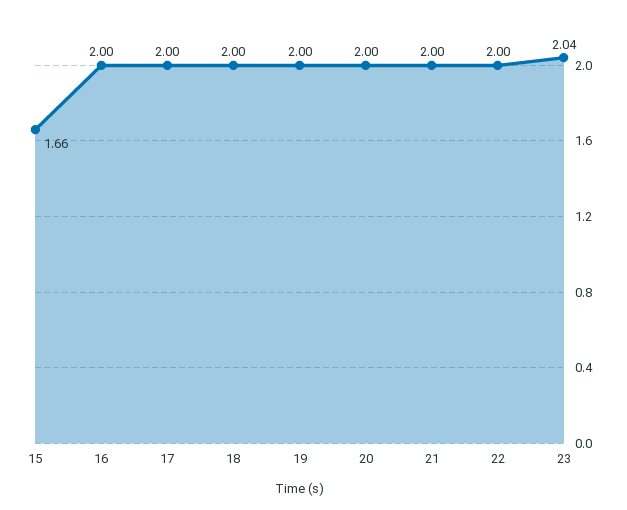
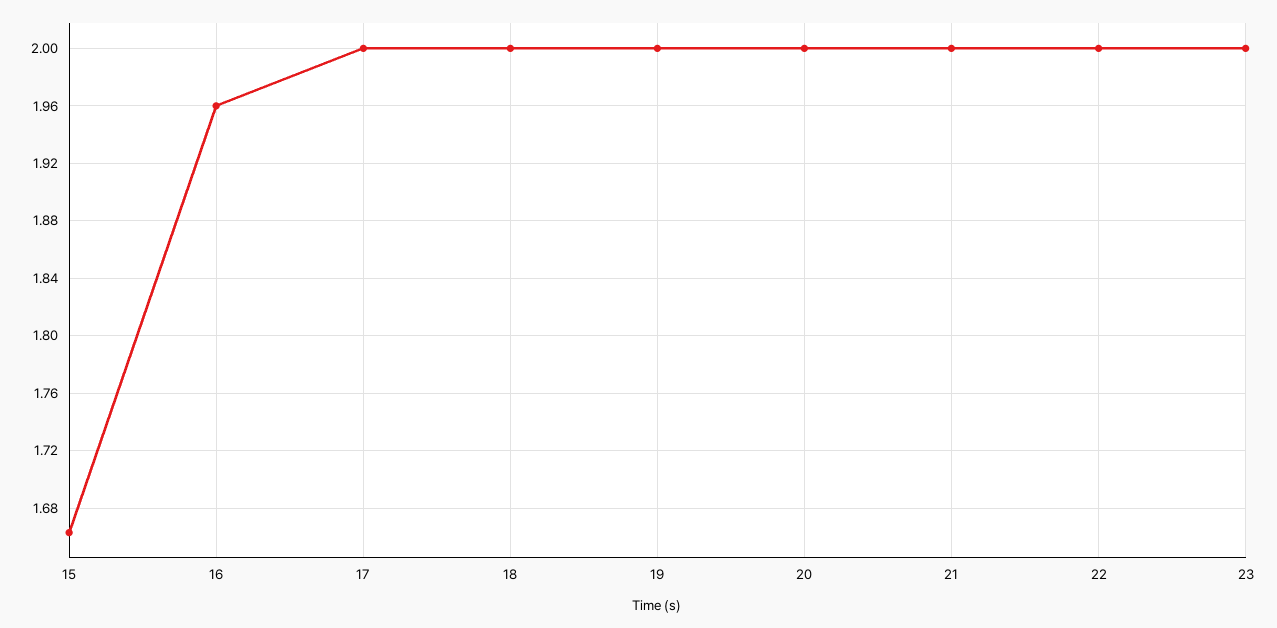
16: 2 -> 1.96
23: 2.04 -> 2

